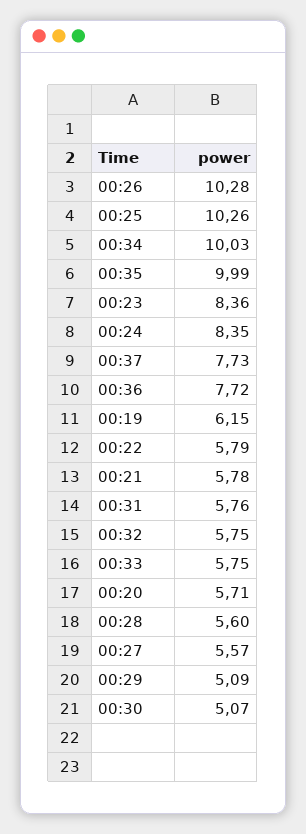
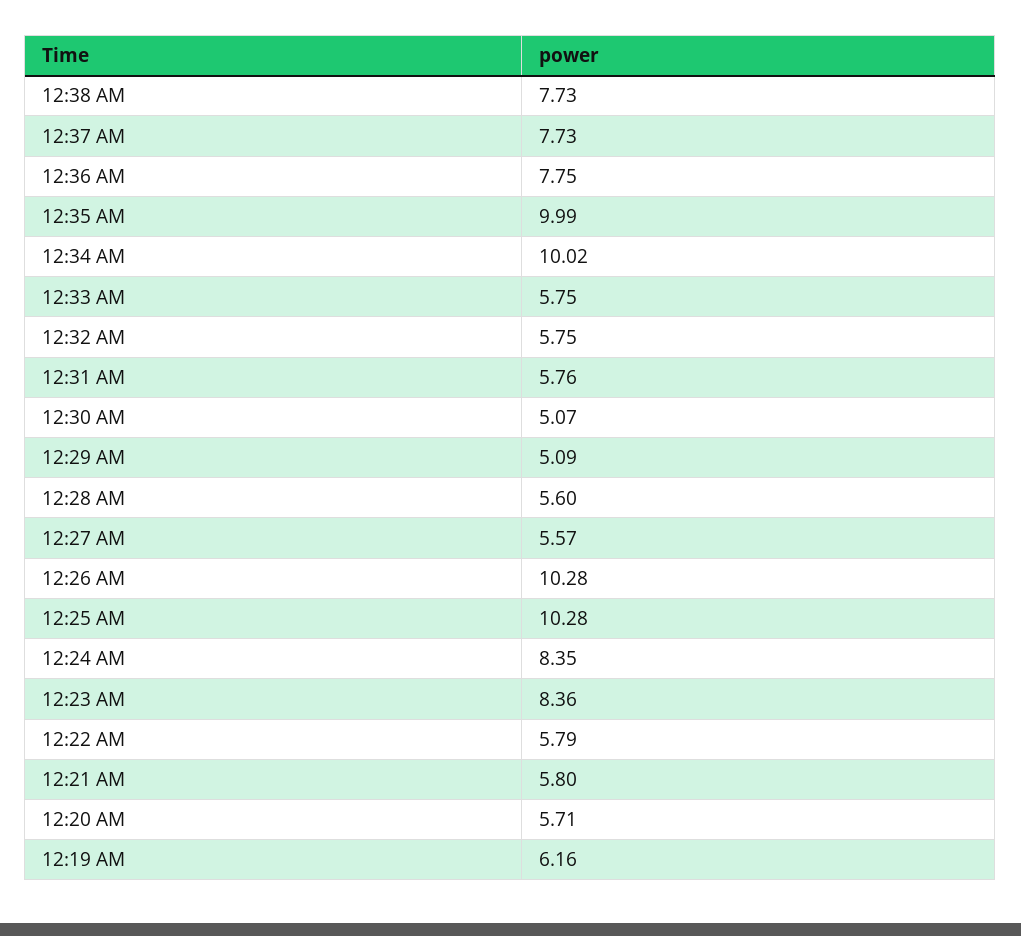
00:25: 10.26 -> 10.28
00:34: 10.03 -> 10.02
00:36: 7.72 -> 7.75
00:19: 6.15 -> 6.16
00:21: 5.78 -> 5.8
12:38 AM: none -> 7.73

